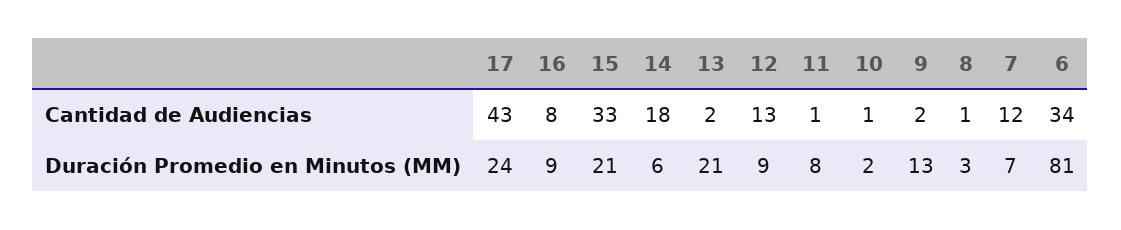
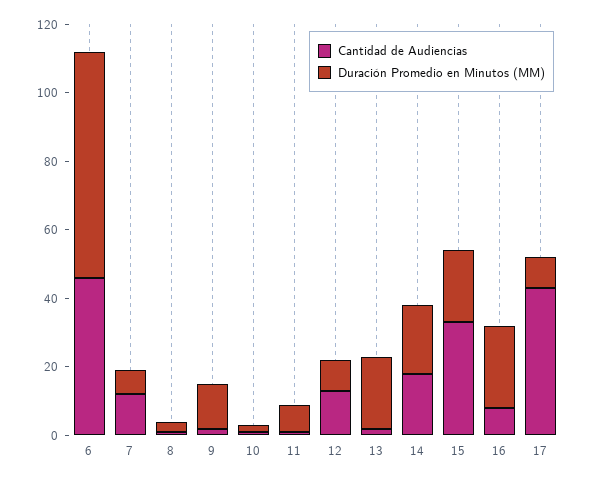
Cantidad de Audiencias, 6: 34 -> 45
Duración Promedio en Minutos (MM), 17: 24 -> 10
Duración Promedio en Minutos (MM), 16: 9 -> 25
Duración Promedio en Minutos (MM), 14: 6 -> 20
Duración Promedio en Minutos (MM), 6: 81 -> 65

